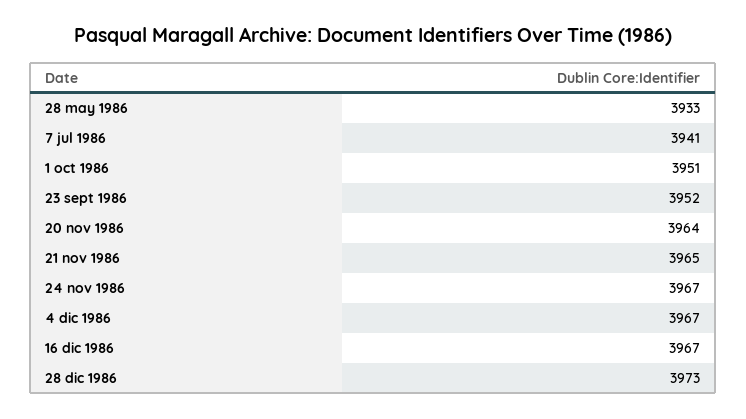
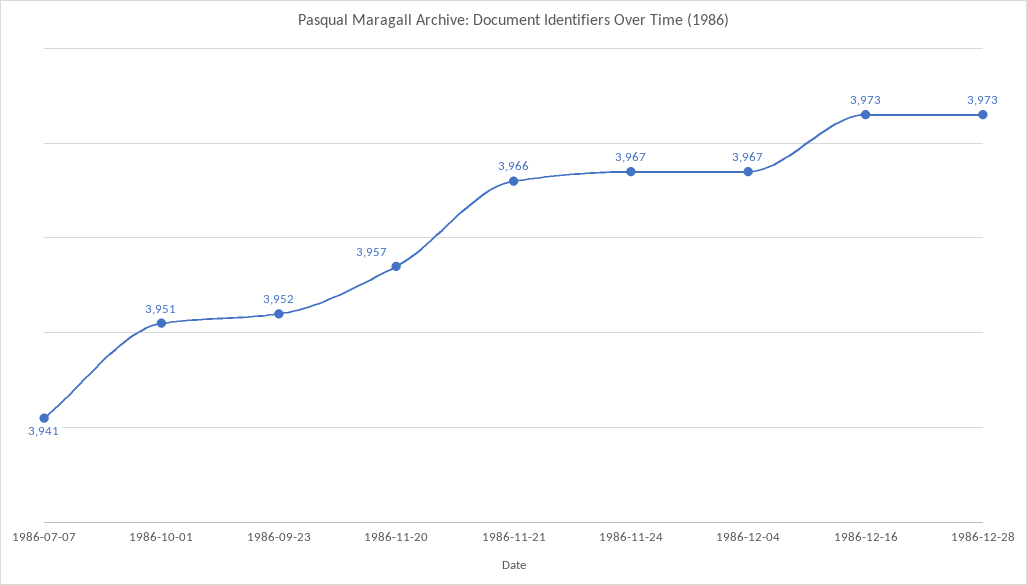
28 may 1986: 3933 -> none
20 nov 1986: 3964 -> 3957
21 nov 1986: 3965 -> 3966
16 dic 1986: 3967 -> 3973

